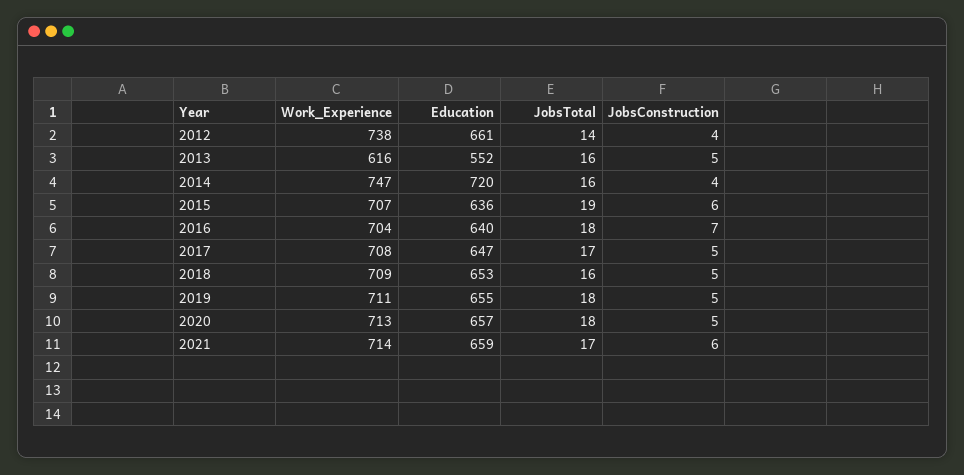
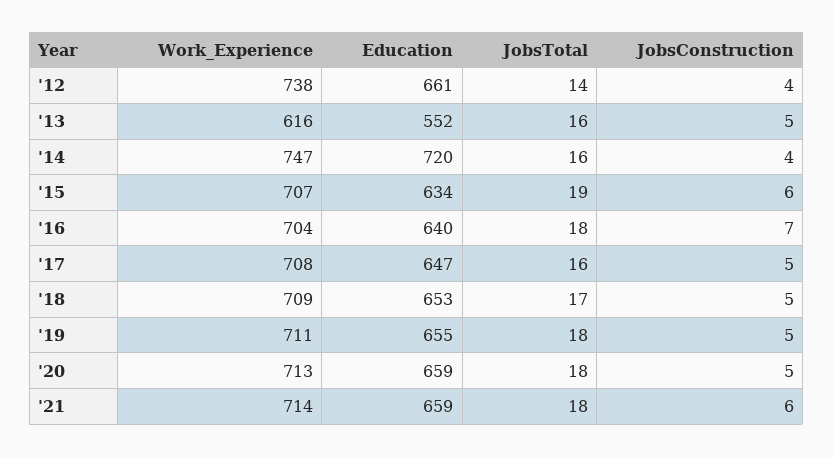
Education, 2015: 636 -> 634
JobsTotal, 2017: 17 -> 16
JobsTotal, 2018: 16 -> 17
Education, 2020: 657 -> 659
JobsTotal, 2021: 17 -> 18

